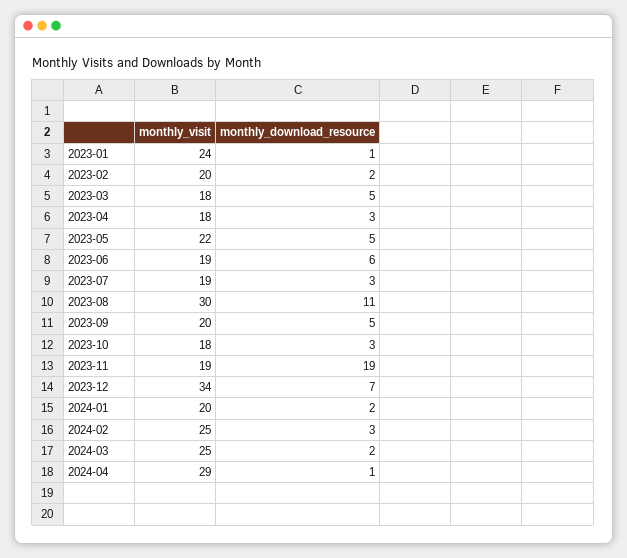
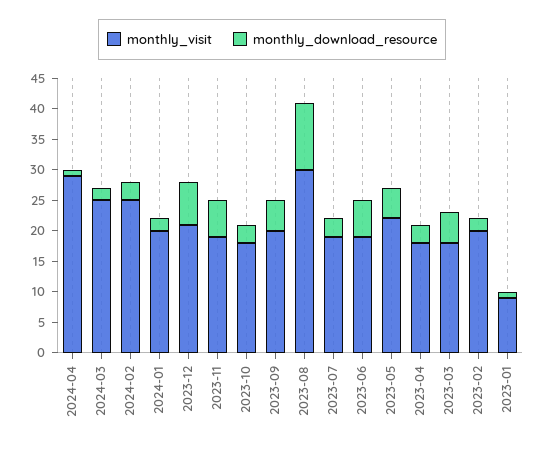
monthly_visit, 2023-01: 24 -> 10
monthly_download_resource, 2023-11: 19 -> 5
monthly_visit, 2023-12: 34 -> 20

